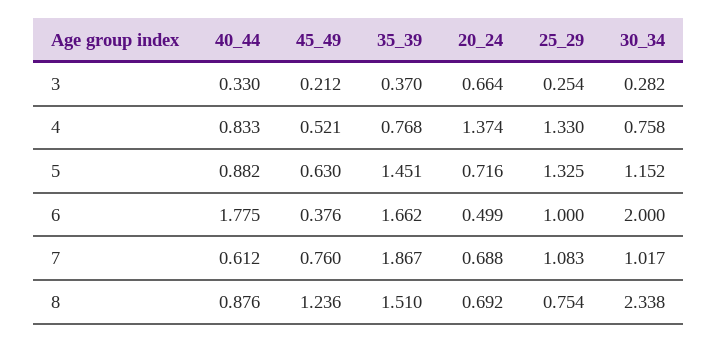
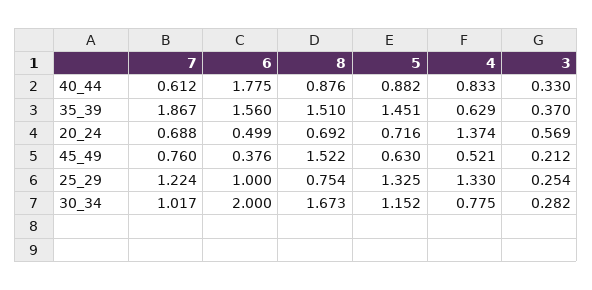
20_24, 3: 0.664 -> 0.569
35_39, 4: 0.768 -> 0.629
30_34, 4: 0.758 -> 0.775
35_39, 6: 1.662 -> 1.56
25_29, 7: 1.083 -> 1.224
45_49, 8: 1.236 -> 1.522
30_34, 8: 2.338 -> 1.673

